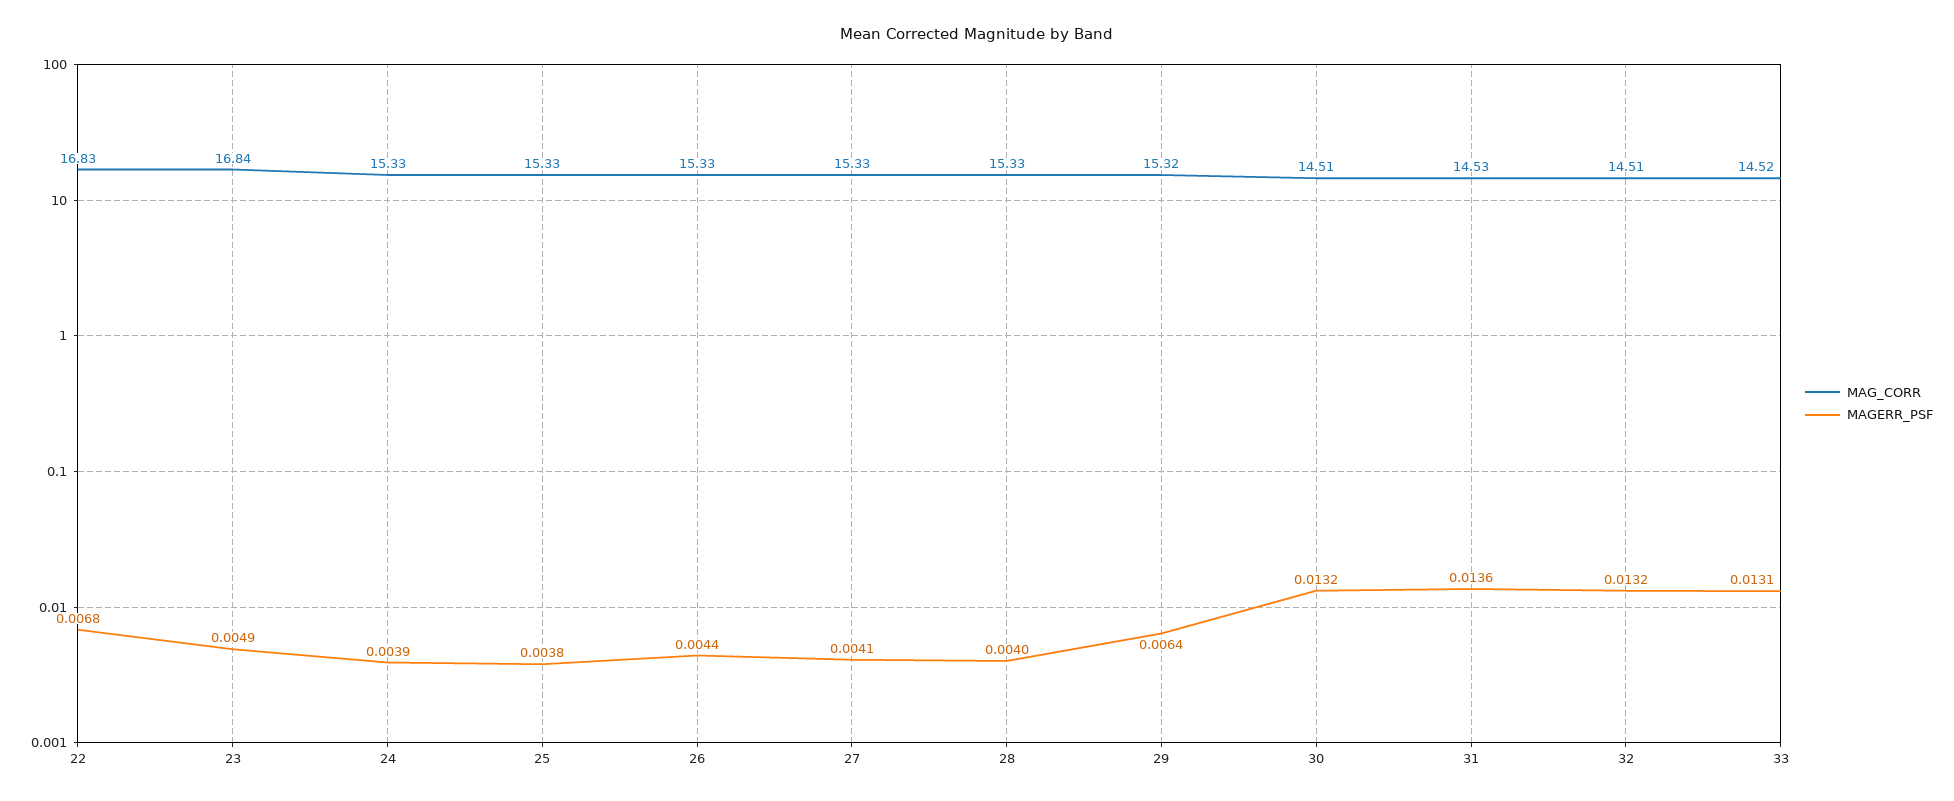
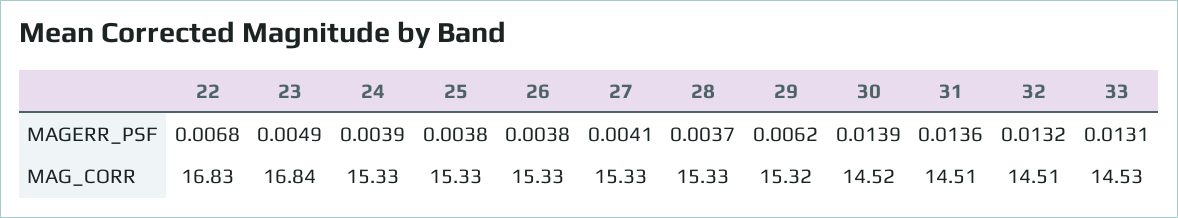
MAGERR_PSF, 26: 0.0044 -> 0.0038
MAGERR_PSF, 28: 0.004 -> 0.0037
MAGERR_PSF, 29: 0.0064 -> 0.0062
MAG_CORR, 30: 14.51 -> 14.52
MAGERR_PSF, 30: 0.0132 -> 0.0139
MAG_CORR, 31: 14.53 -> 14.51
MAG_CORR, 33: 14.52 -> 14.53

